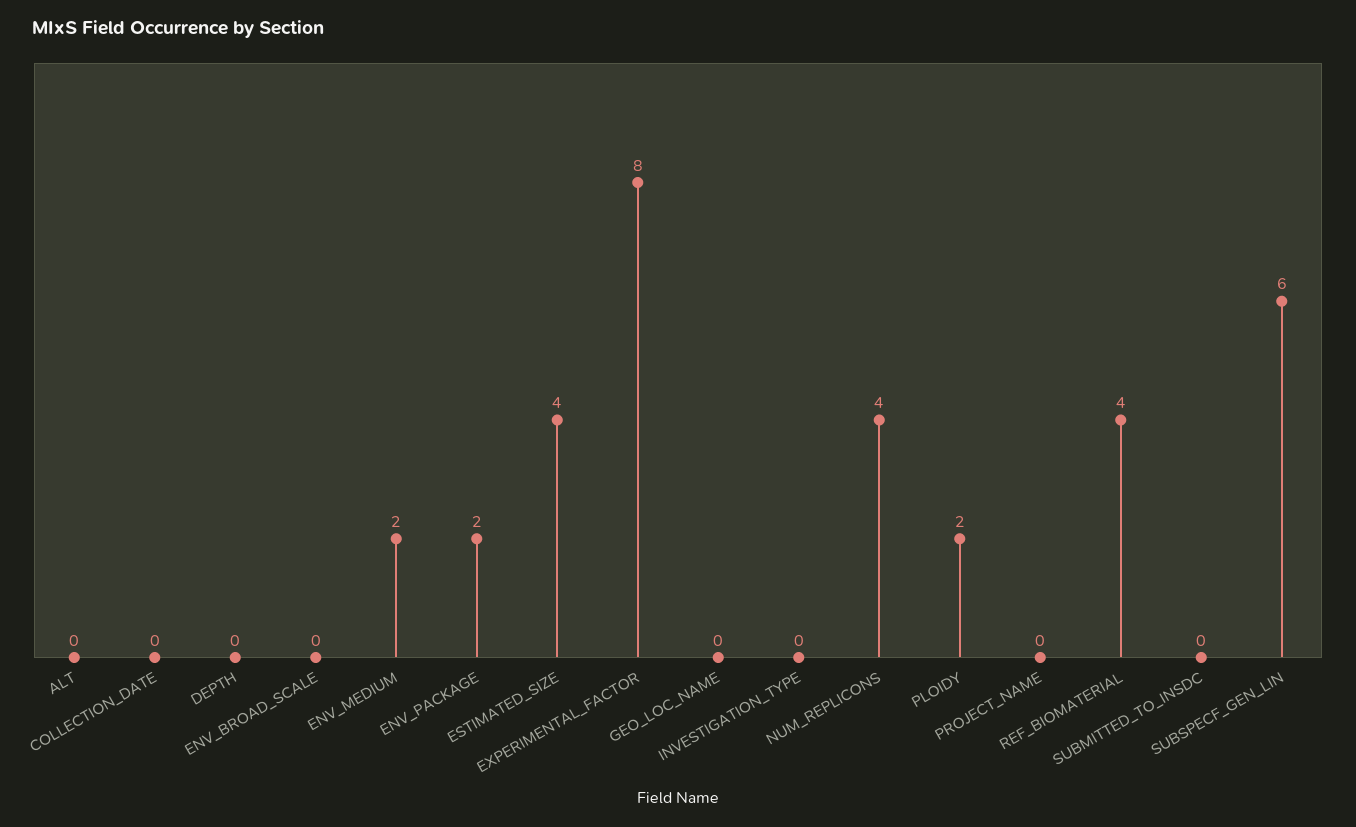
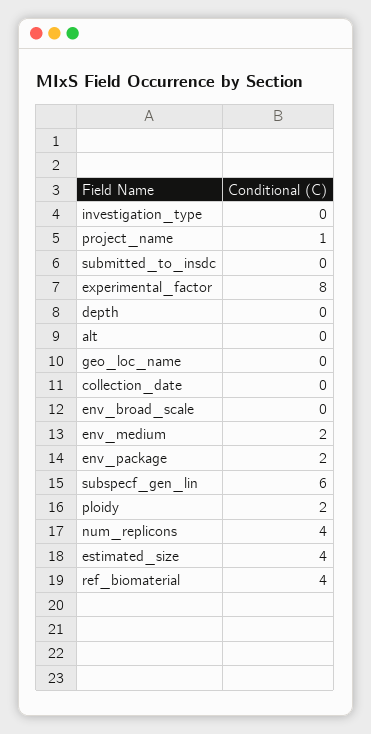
PROJECT_NAME: 0 -> 1

